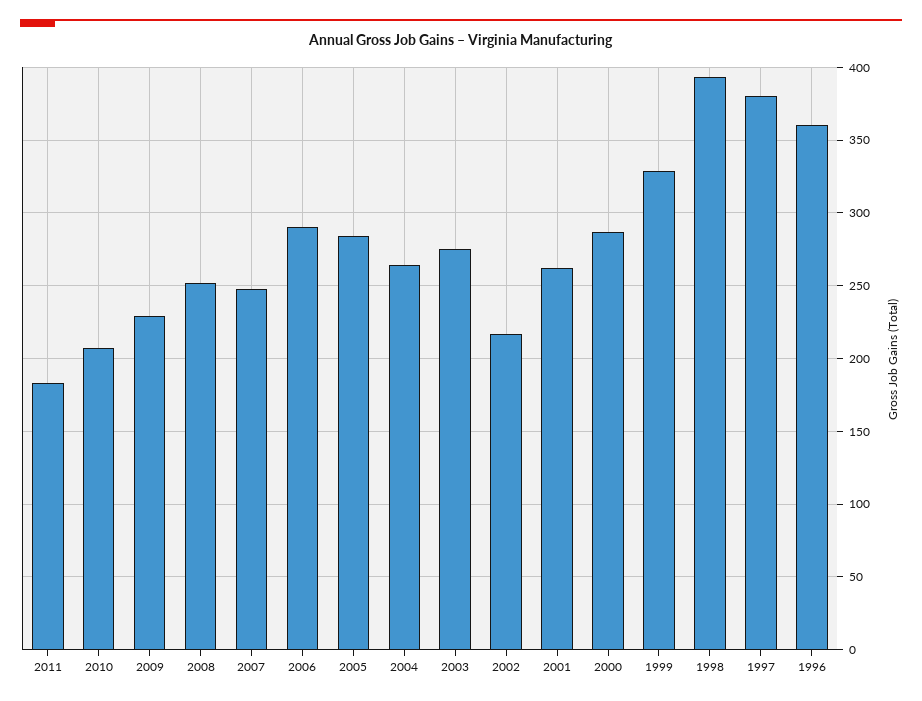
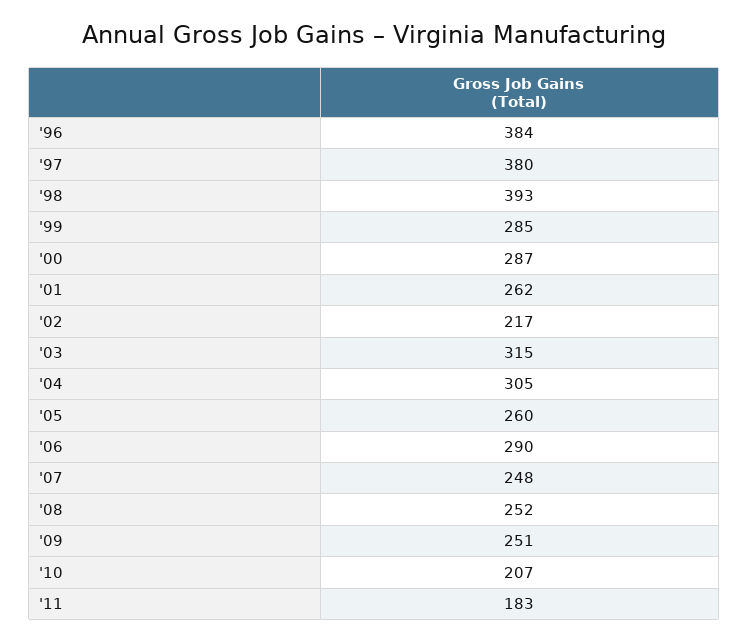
2009: 230 -> 251
2005: 285 -> 260
2004: 265 -> 305
2003: 275 -> 315
1999: 330 -> 285
1996: 360 -> 384

